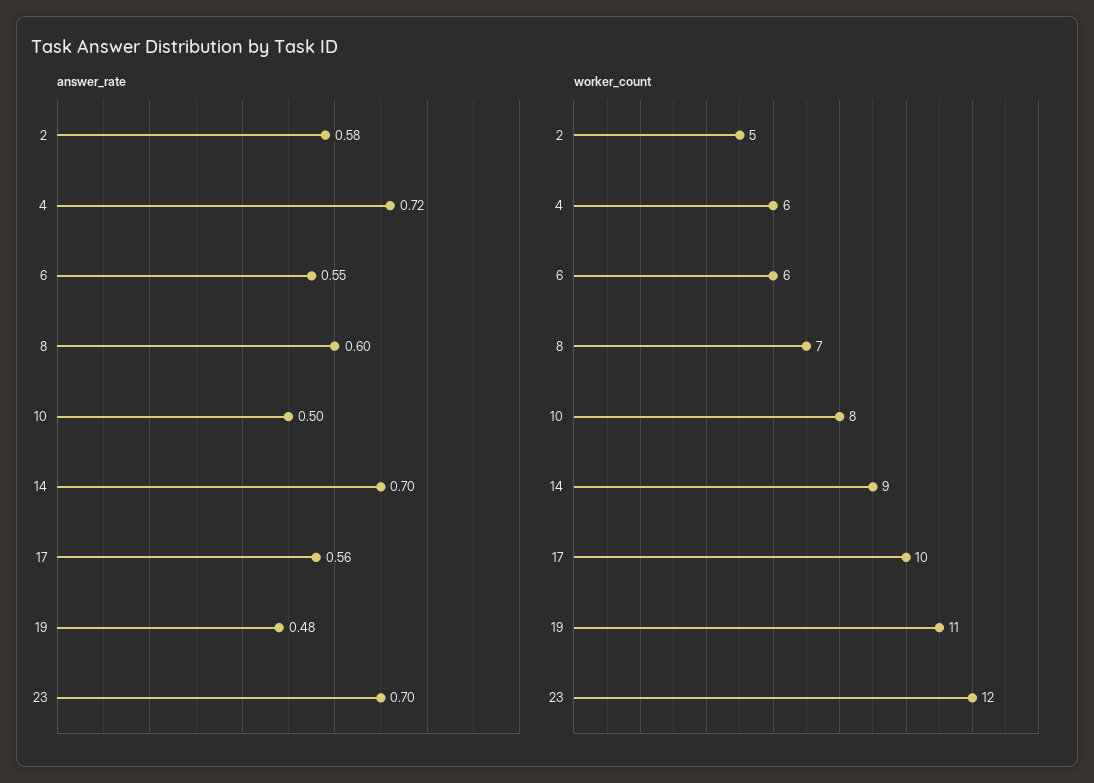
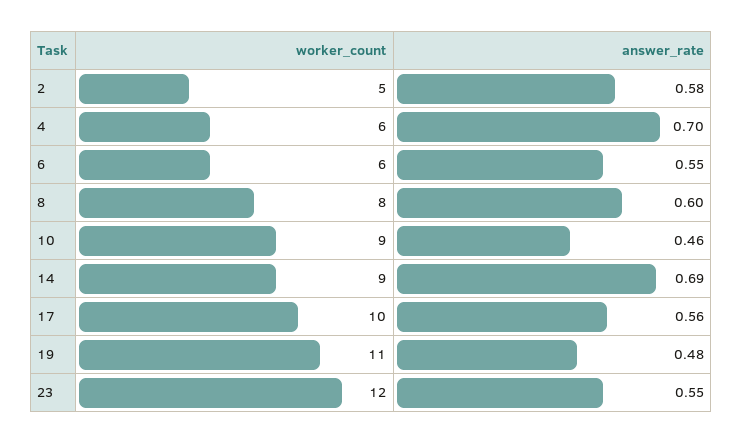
answer_rate, 4: 0.72 -> 0.7
answer_rate, 10: 0.5 -> 0.46
answer_rate, 14: 0.7 -> 0.69
answer_rate, 23: 0.7 -> 0.55
worker_count, 8: 7 -> 8
worker_count, 10: 8 -> 9

